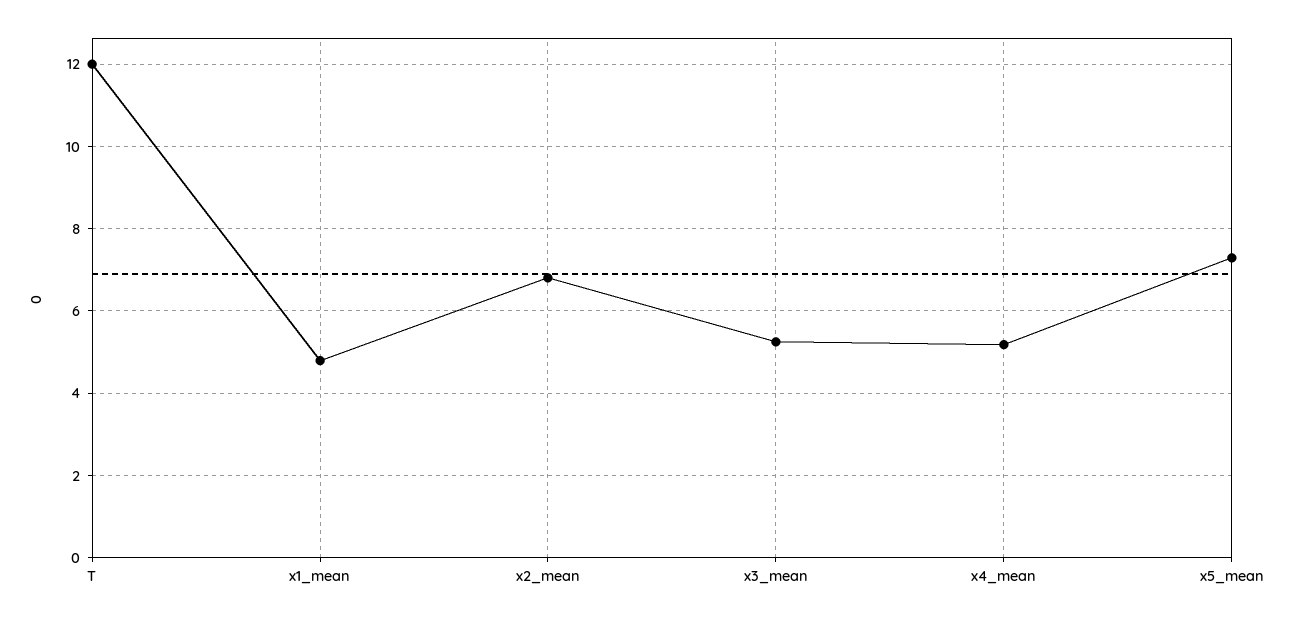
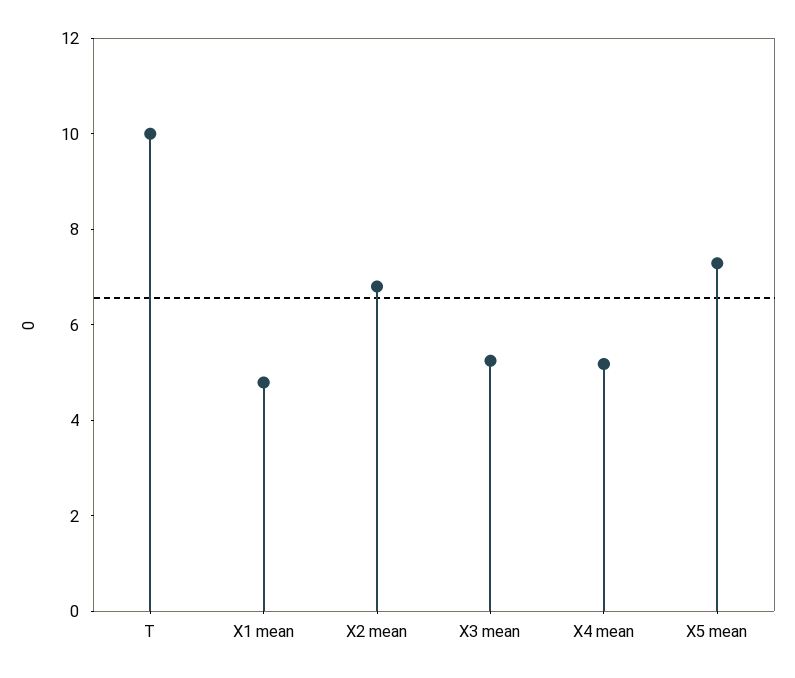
T: 12 -> 10

